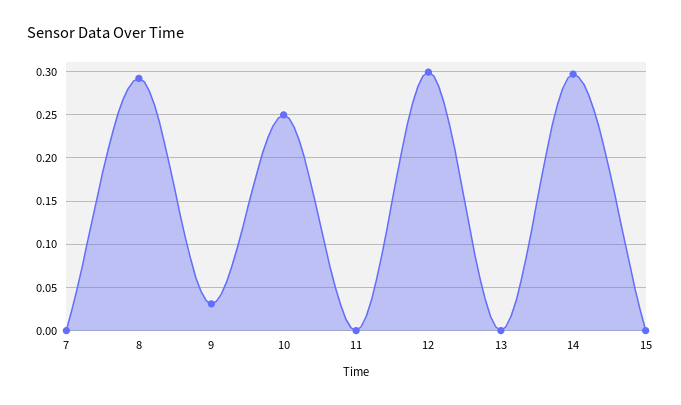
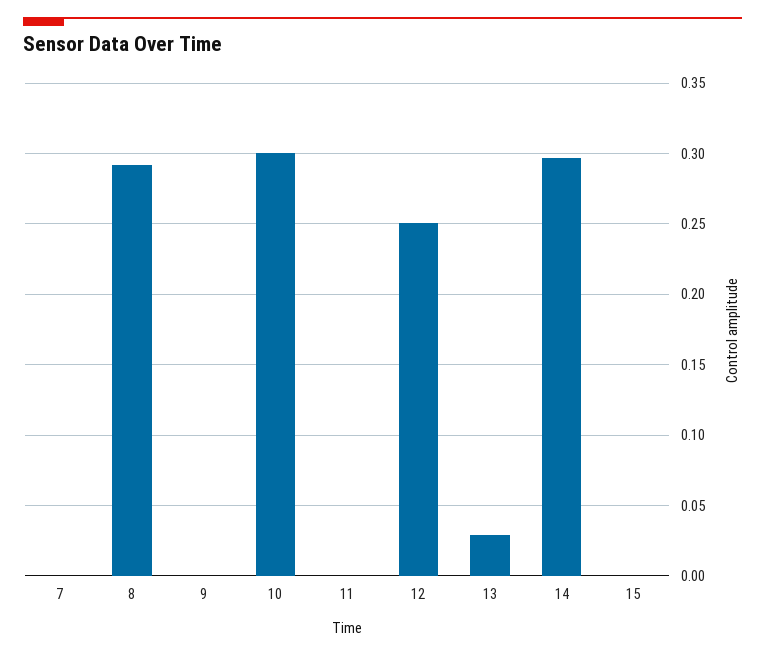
9: 0.03 -> 0
10: 0.25 -> 0.3
12: 0.3 -> 0.25
13: 0 -> 0.03

